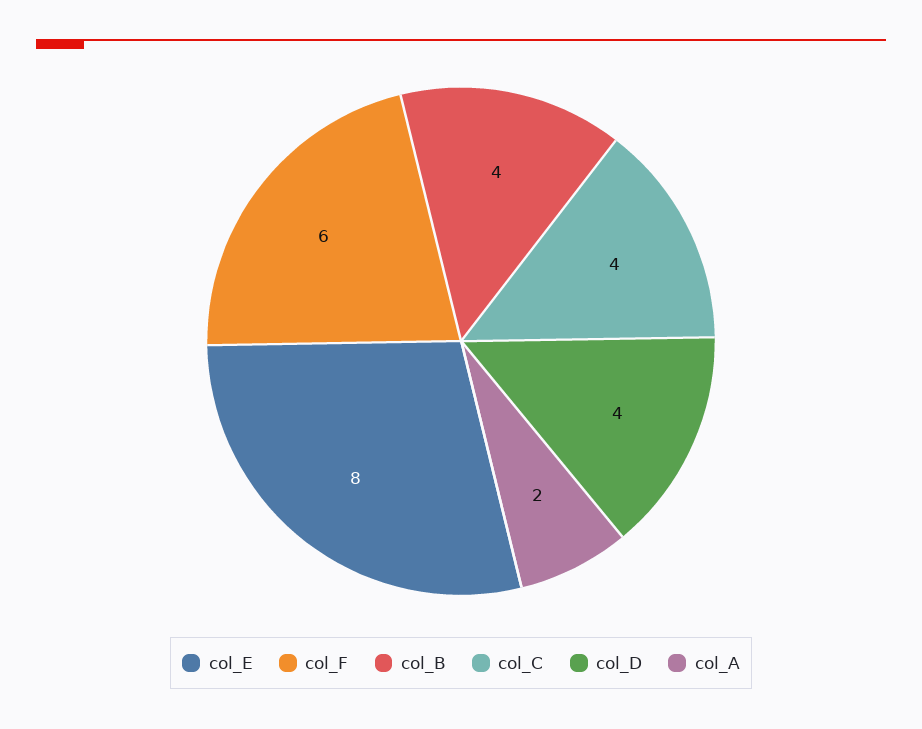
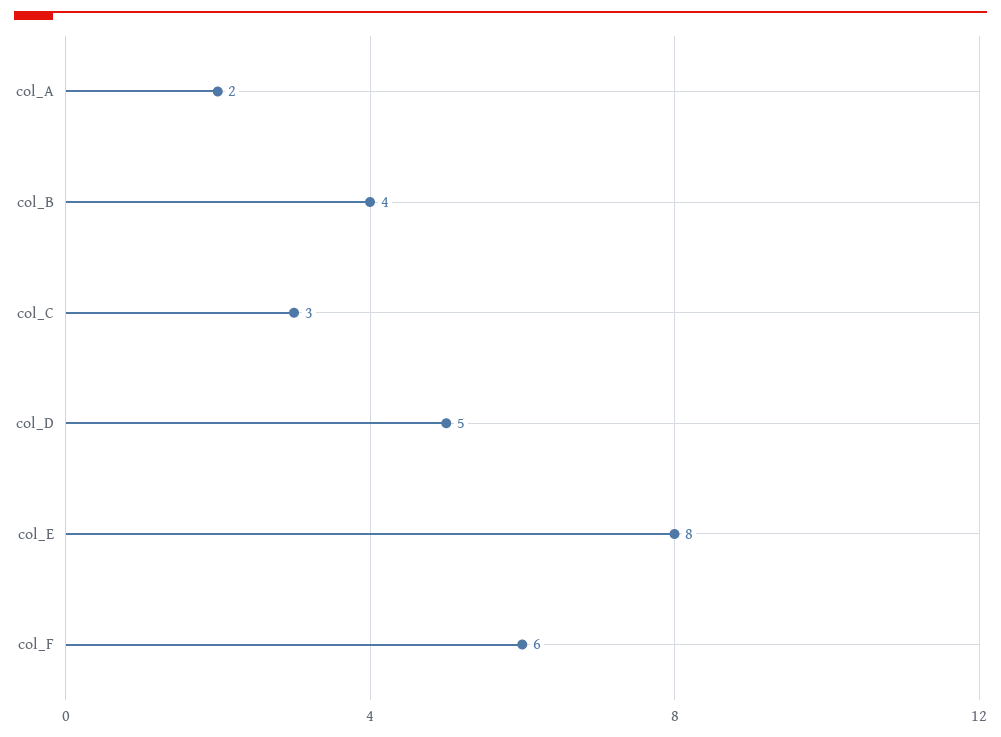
col_C: 4 -> 3
col_D: 4 -> 5

